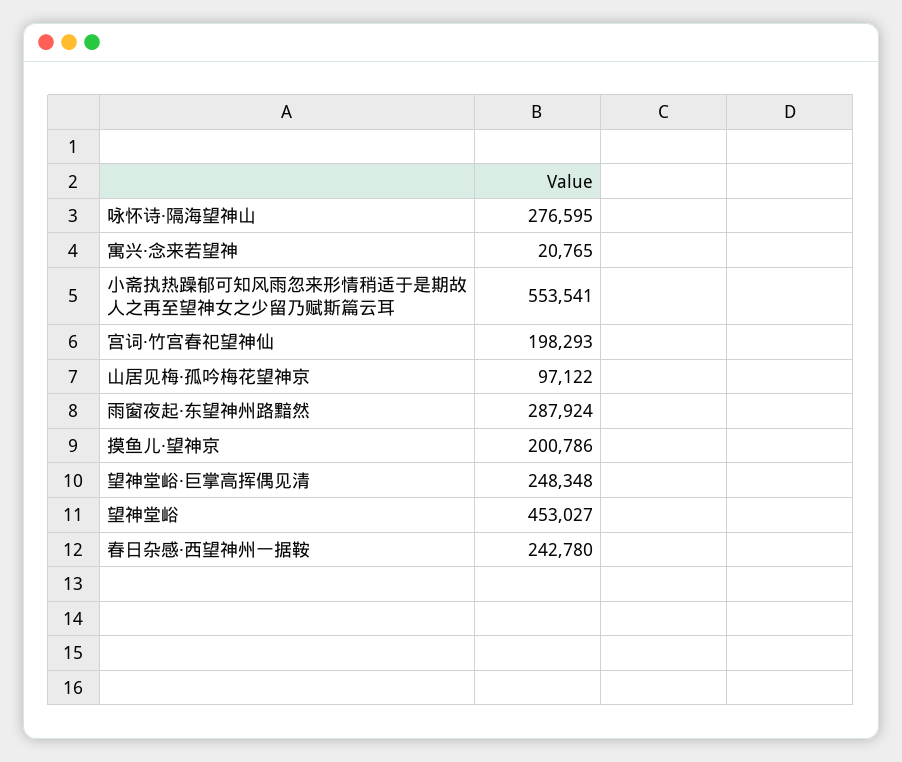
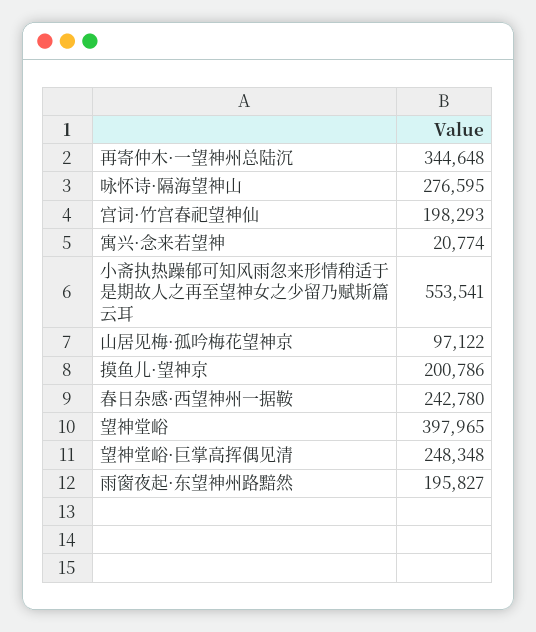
寓兴·念来若望神: 20765 -> 20774
雨窗夜起·东望神州路黯然: 287924 -> 195827
望神堂峪: 453027 -> 397965
再寄仲木·一望神州总陆沉: none -> 344648

